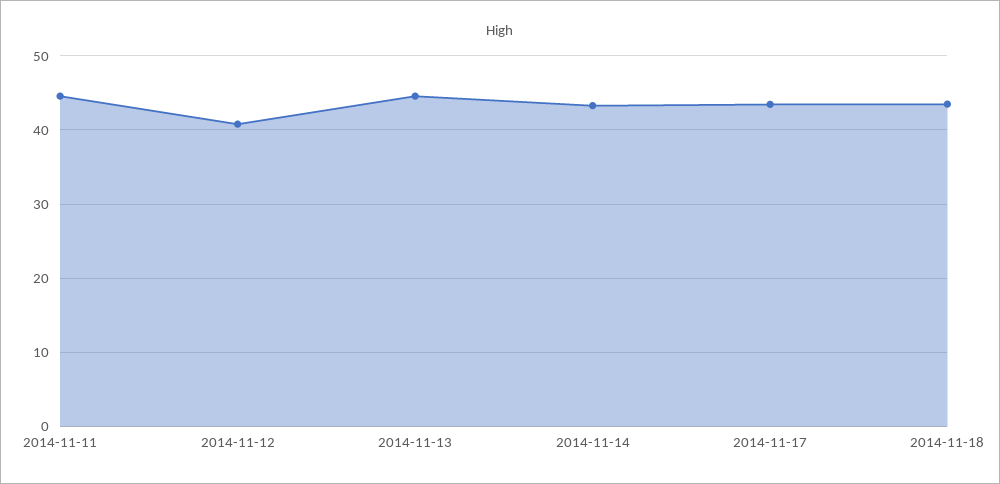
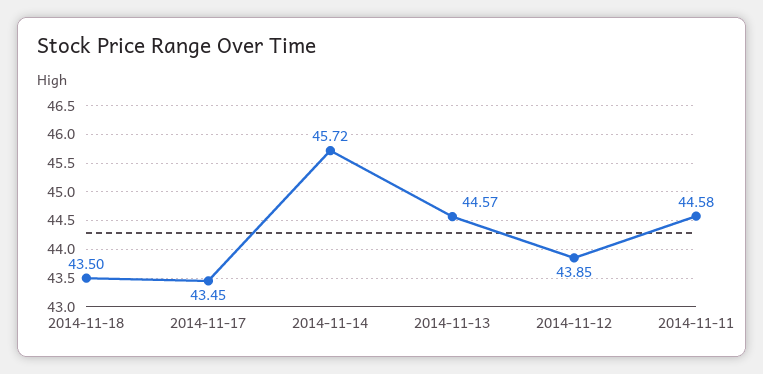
2014-11-12: 41 -> 43.85
2014-11-14: 43 -> 45.72

